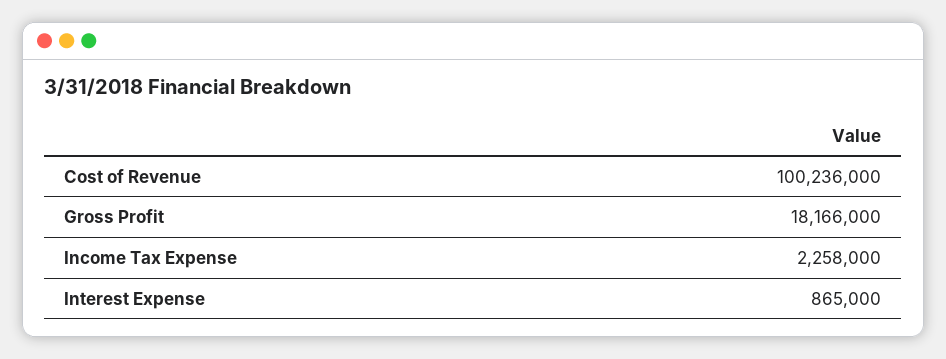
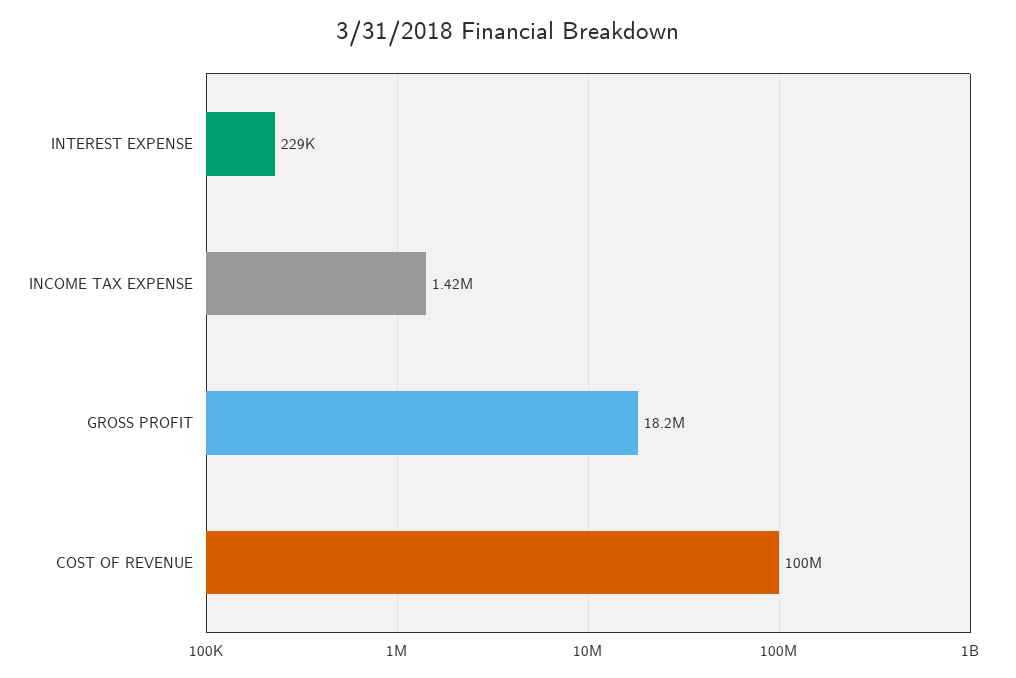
Income Tax Expense: 2258000 -> 1420000
Interest Expense: 865000 -> 229000

